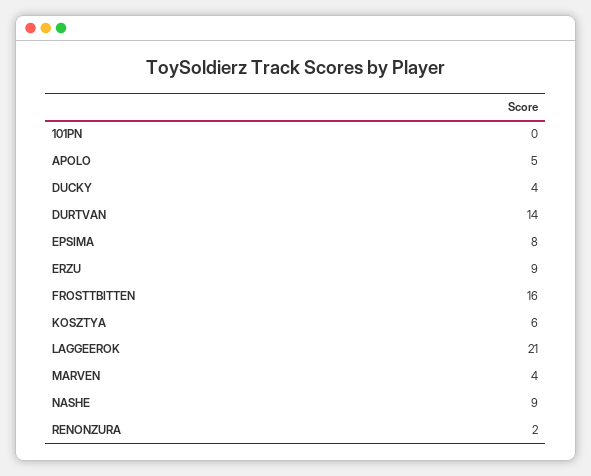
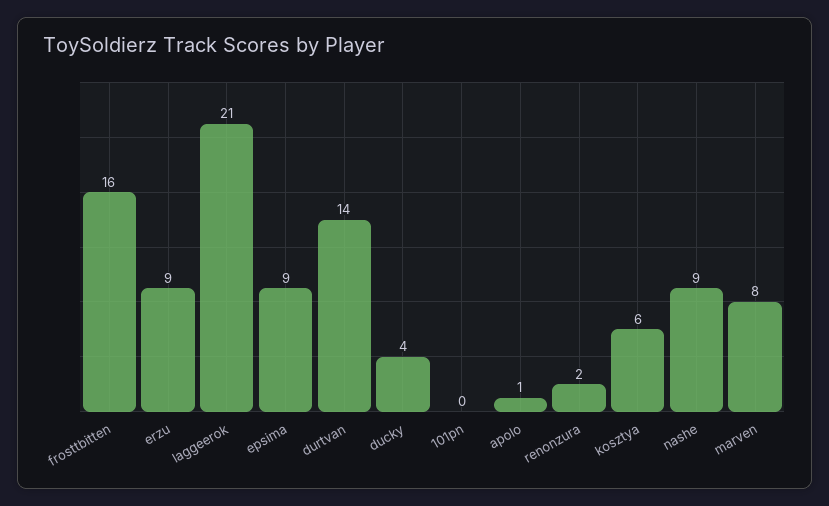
APOLO: 5 -> 1
EPSIMA: 8 -> 9
MARVEN: 4 -> 8

